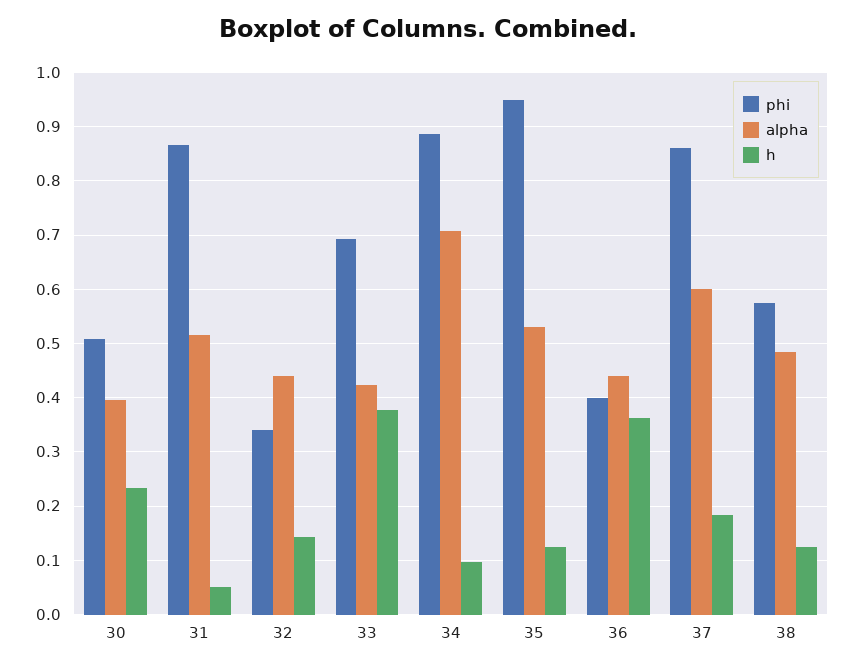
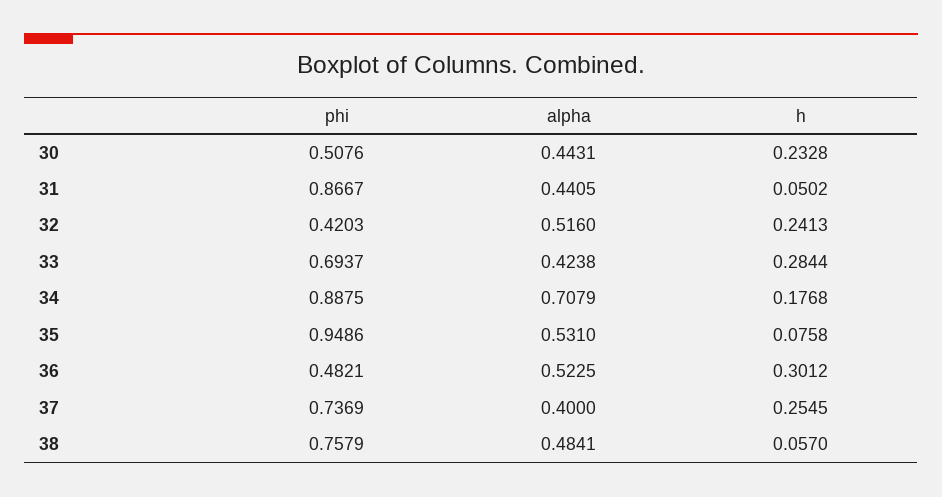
alpha, 30: 0.4 -> 0.4431
alpha, 31: 0.52 -> 0.4405
phi, 32: 0.34 -> 0.4203
alpha, 32: 0.44 -> 0.516
h, 32: 0.14 -> 0.2413
h, 33: 0.38 -> 0.2844
h, 34: 0.1 -> 0.1768
h, 35: 0.12 -> 0.0758
phi, 36: 0.4 -> 0.4821
alpha, 36: 0.44 -> 0.5225
h, 36: 0.36 -> 0.3012
phi, 37: 0.86 -> 0.7369
alpha, 37: 0.6 -> 0.4
h, 37: 0.18 -> 0.2545
phi, 38: 0.58 -> 0.7579
h, 38: 0.12 -> 0.057

